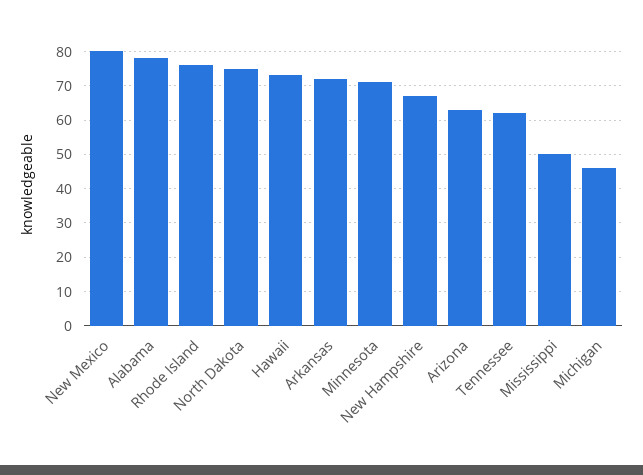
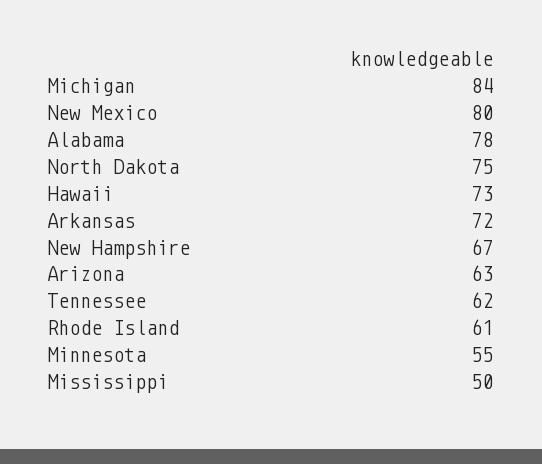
Rhode Island: 75 -> 61
Minnesota: 70 -> 55
Michigan: 45 -> 84

